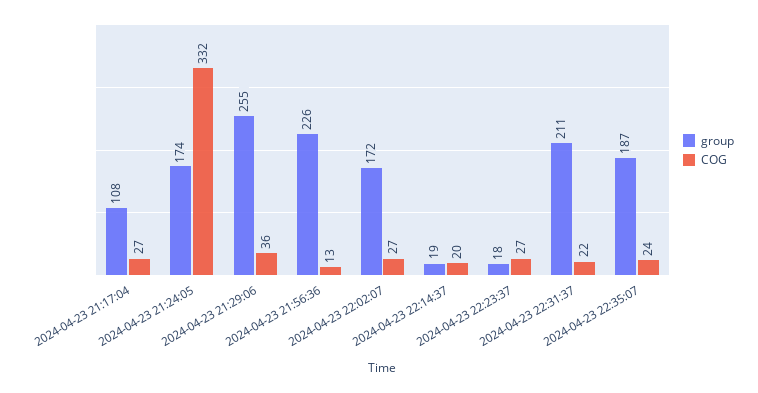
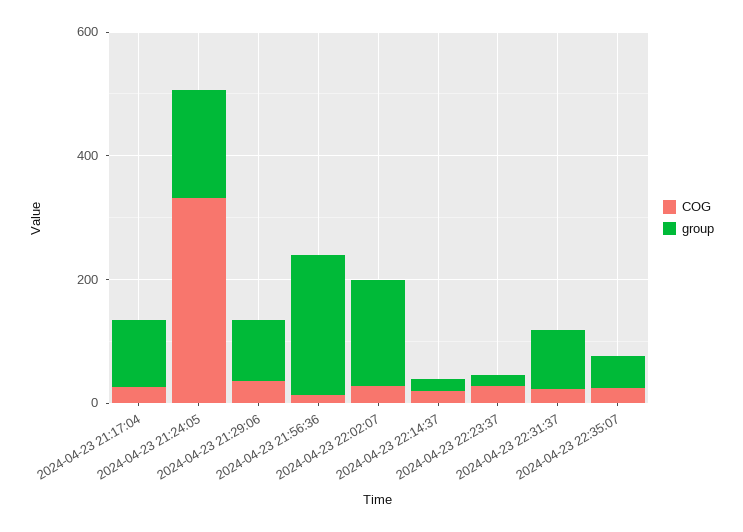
group, 2024-04-23 21:29:06: 255 -> 100
group, 2024-04-23 22:31:37: 211 -> 100
group, 2024-04-23 22:35:07: 187 -> 50

